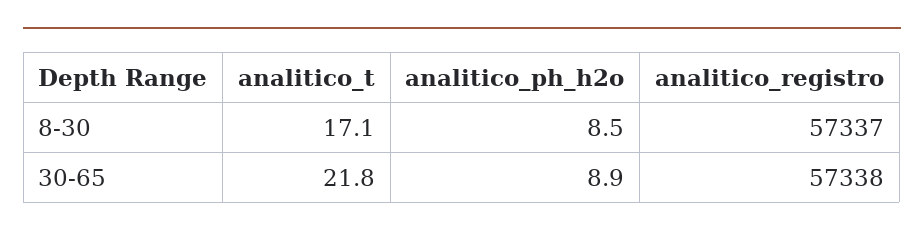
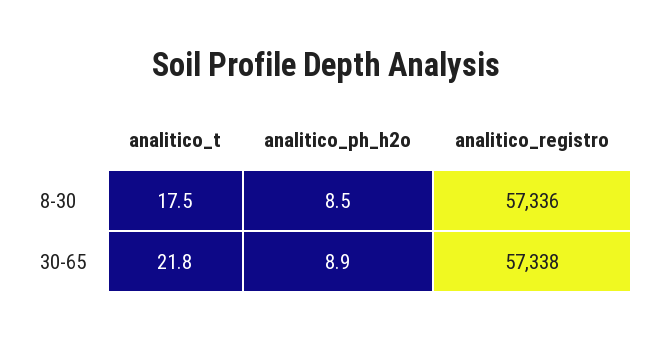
analitico_t, 8-30: 17.1 -> 17.5
analitico_registro, 8-30: 57337 -> 57336

